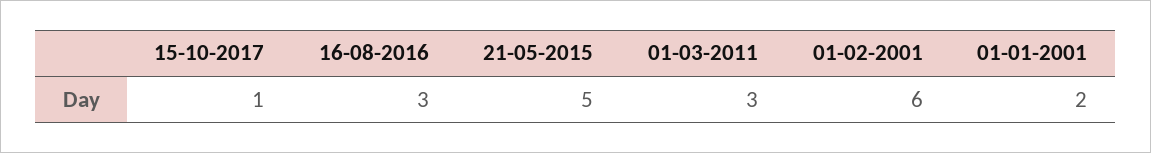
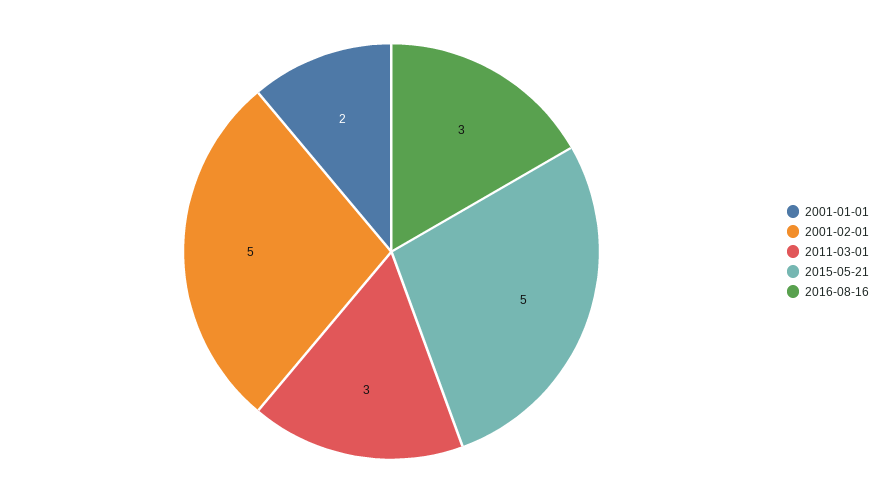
15-10-2017: 1 -> none
01-02-2001: 6 -> 5

